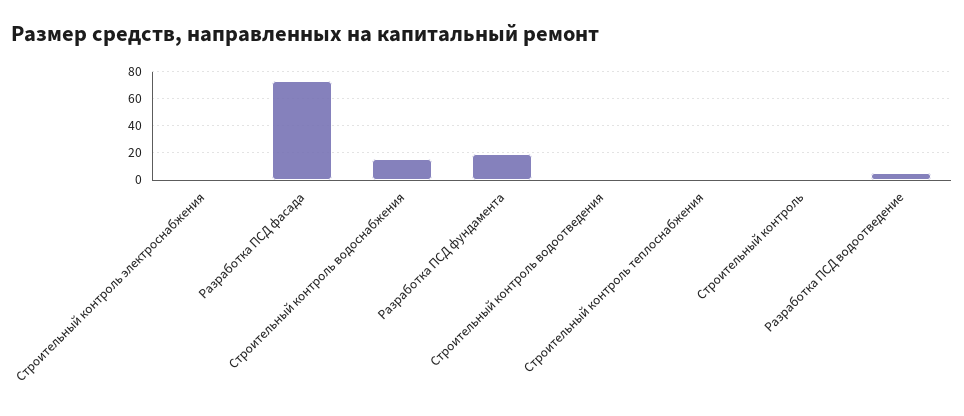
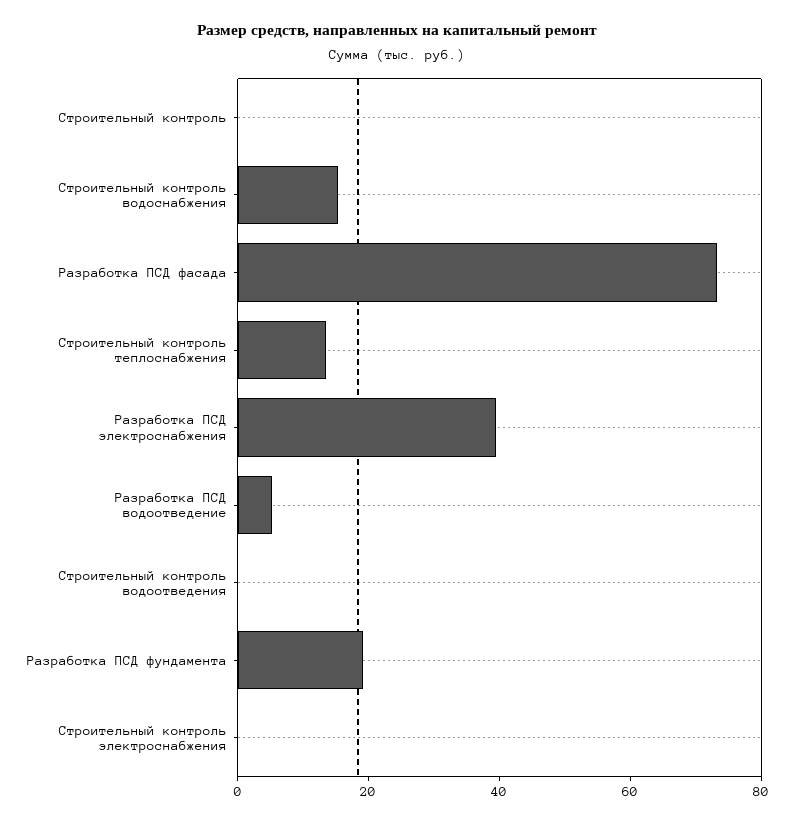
Строительный контроль теплоснабжения: 0 -> 15
Разработка ПСД электроснабжения: none -> 40

